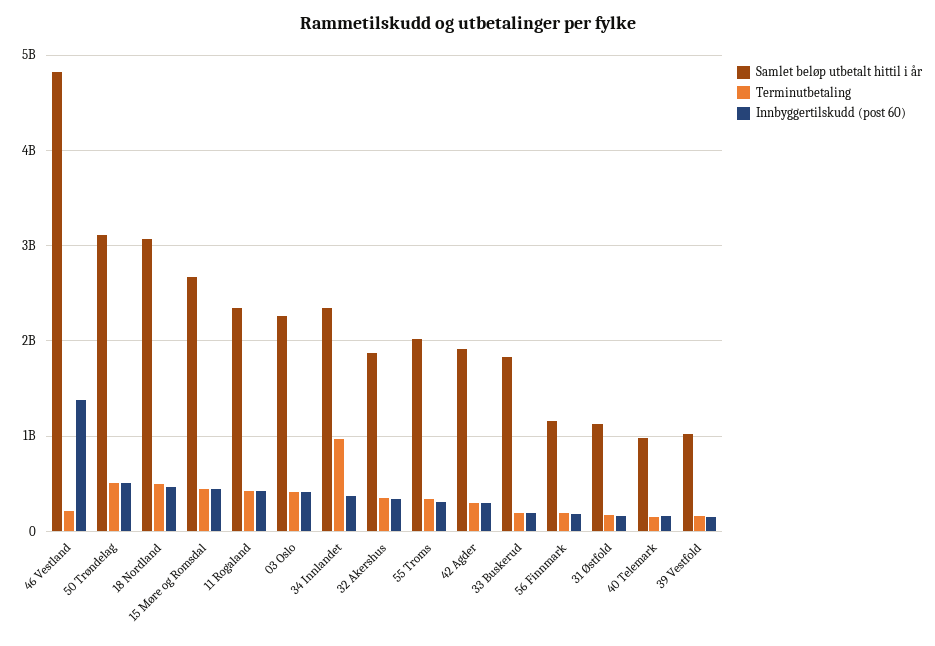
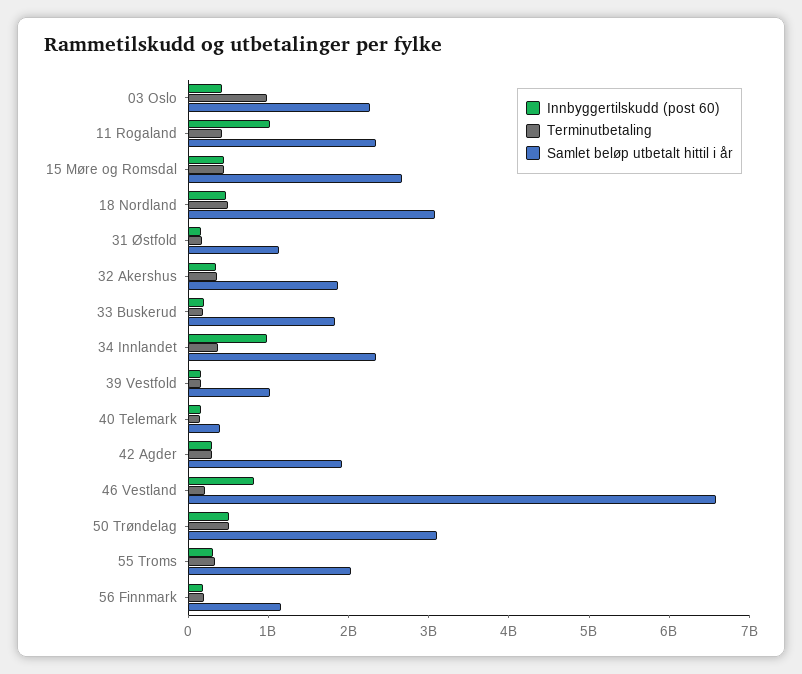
Samlet beløp utbetalt hittil i år, 46 Vestland: 4800000000 -> 6600000000
Innbyggertilskudd (post 60), 46 Vestland: 1400000000 -> 800000000
Innbyggertilskudd (post 60), 11 Rogaland: 400000000 -> 1000000000
Terminutbetaling, 03 Oslo: 400000000 -> 1000000000
Terminutbetaling, 34 Innlandet: 1000000000 -> 400000000
Innbyggertilskudd (post 60), 34 Innlandet: 400000000 -> 1000000000
Samlet beløp utbetalt hittil i år, 40 Telemark: 1000000000 -> 400000000

